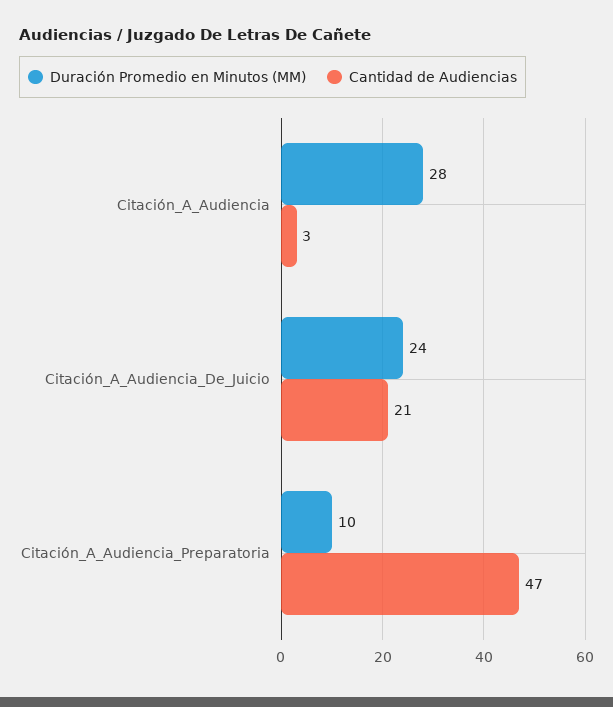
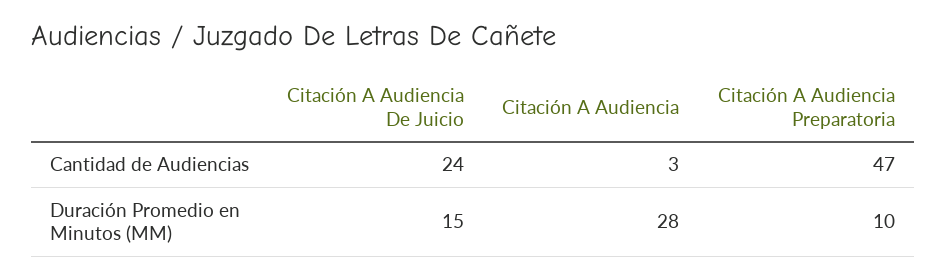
Duración Promedio en Minutos (MM), Citación_A_Audiencia_De_Juicio: 24 -> 15
Cantidad de Audiencias, Citación_A_Audiencia_De_Juicio: 21 -> 24

